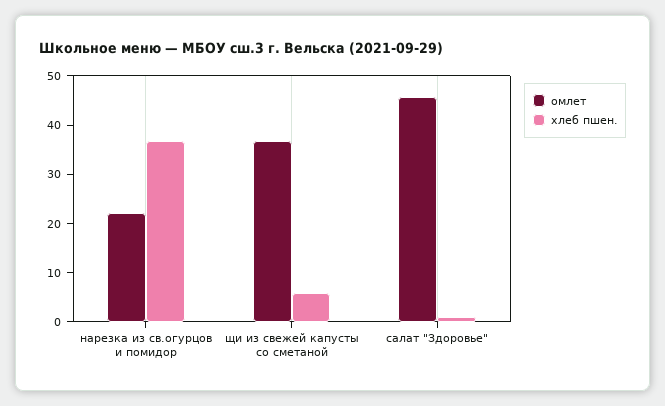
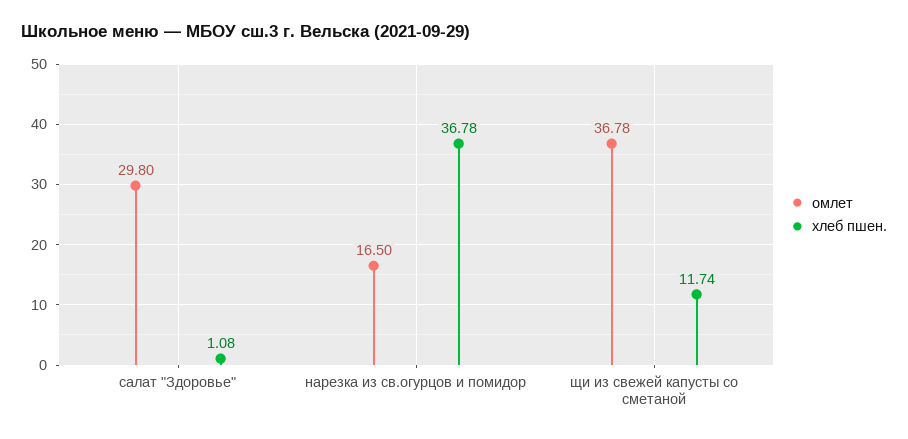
омлет, нарезка из св.огурцов и помидор: 22 -> 16.5
хлеб пшен., щи из свежей капусты со сметаной: 6 -> 11.74
омлет, салат "Здоровье": 46 -> 29.8

